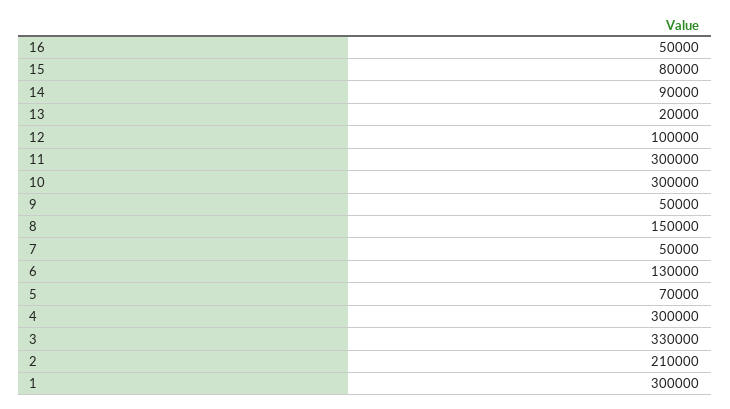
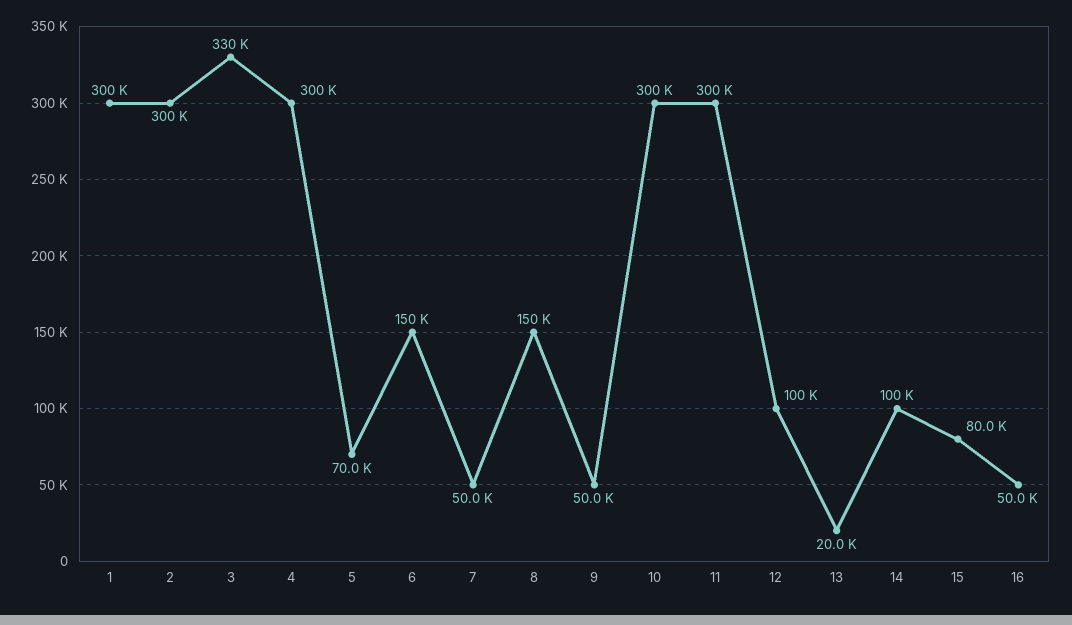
14: 90000 -> 100000
6: 130000 -> 150000
2: 210000 -> 300000

